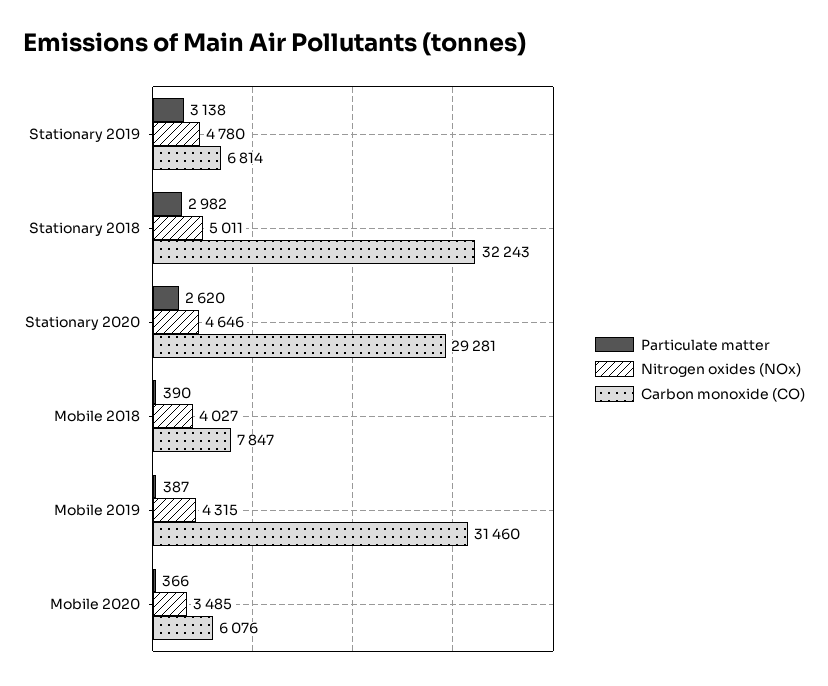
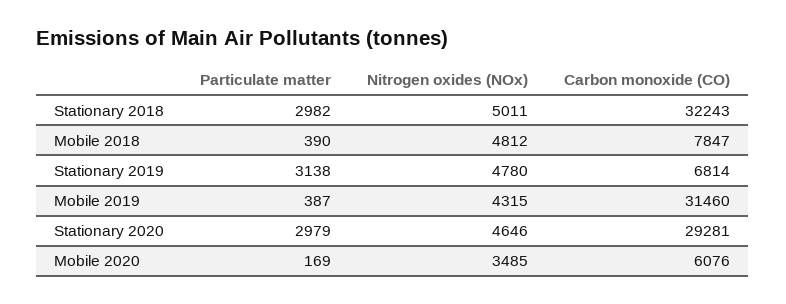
Particulate matter, Stationary 2020: 2620 -> 2979
Nitrogen oxides (NOx), Mobile 2018: 4027 -> 4812
Particulate matter, Mobile 2020: 366 -> 169

